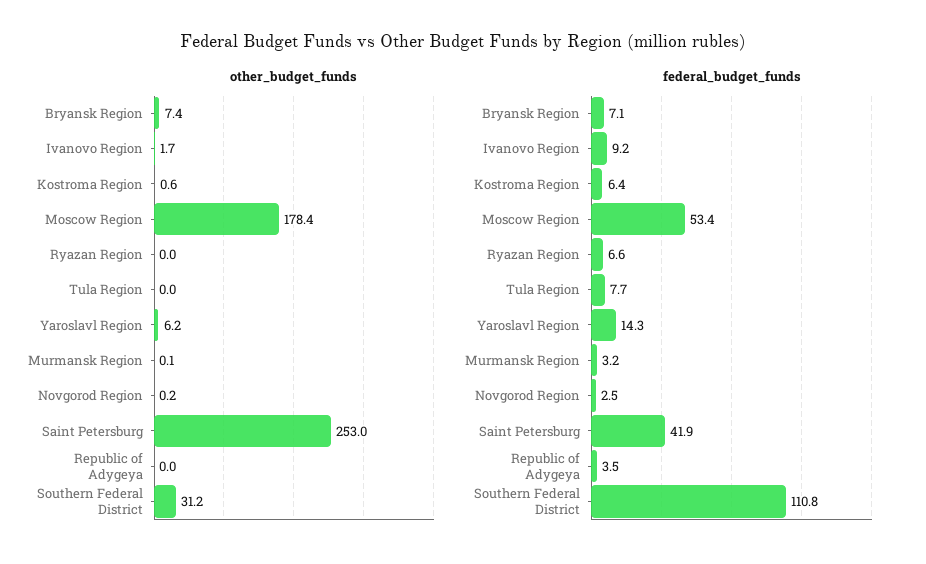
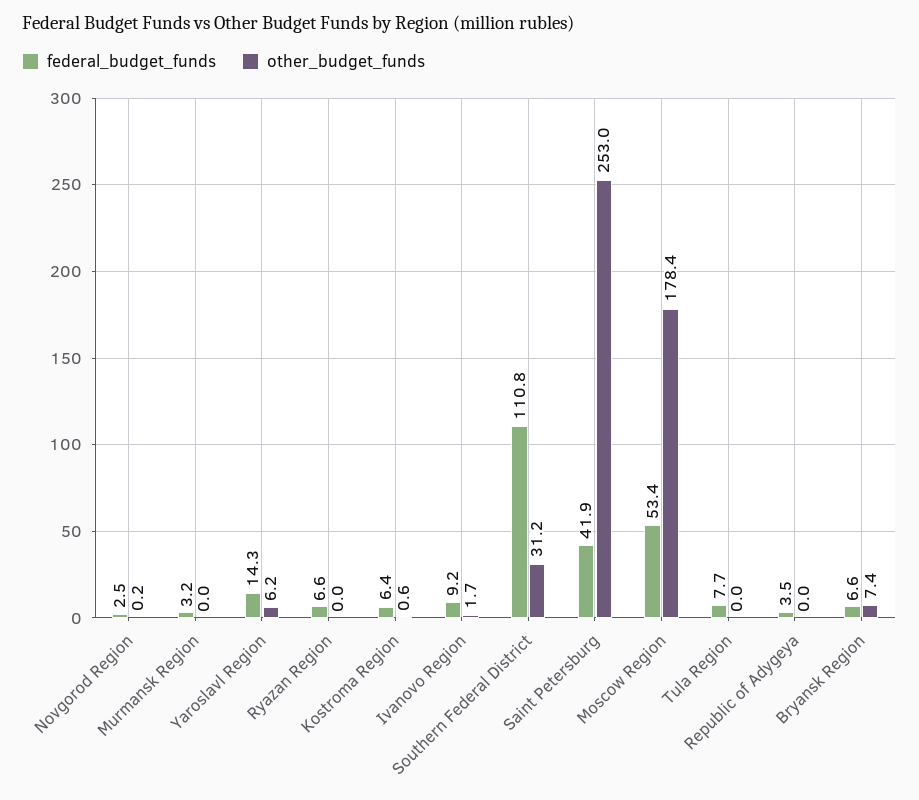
other_budget_funds, Murmansk Region: 0.1 -> 0
federal_budget_funds, Bryansk Region: 7.1 -> 6.6

